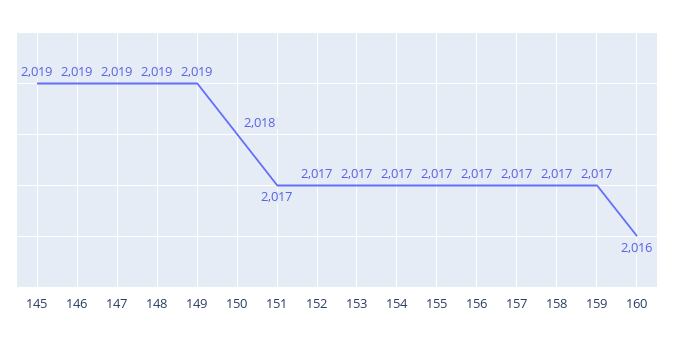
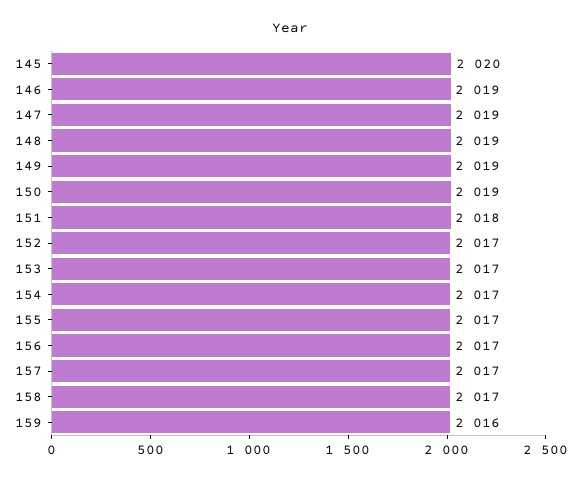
145: 2019 -> 2020
150: 2018 -> 2019
151: 2017 -> 2018
159: 2017 -> 2016
160: 2016 -> none

